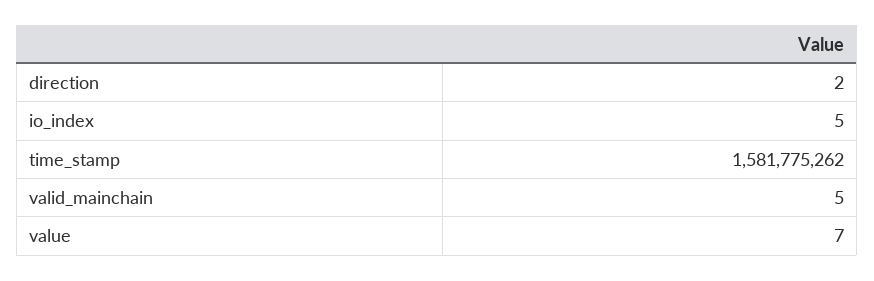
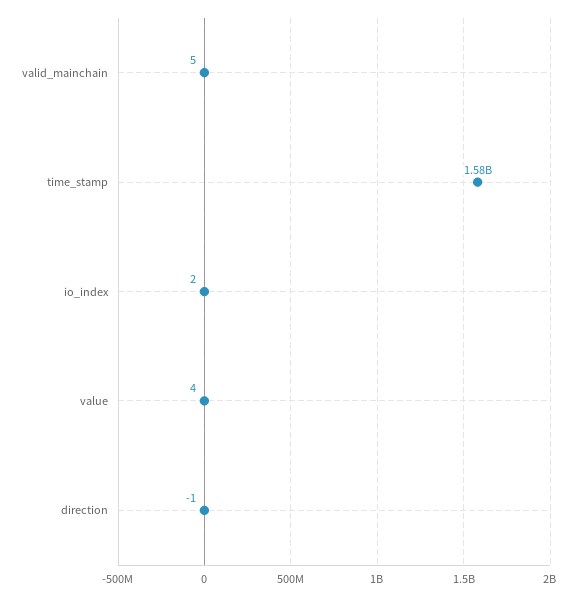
direction: 2 -> -1
io_index: 5 -> 2
value: 7 -> 4

